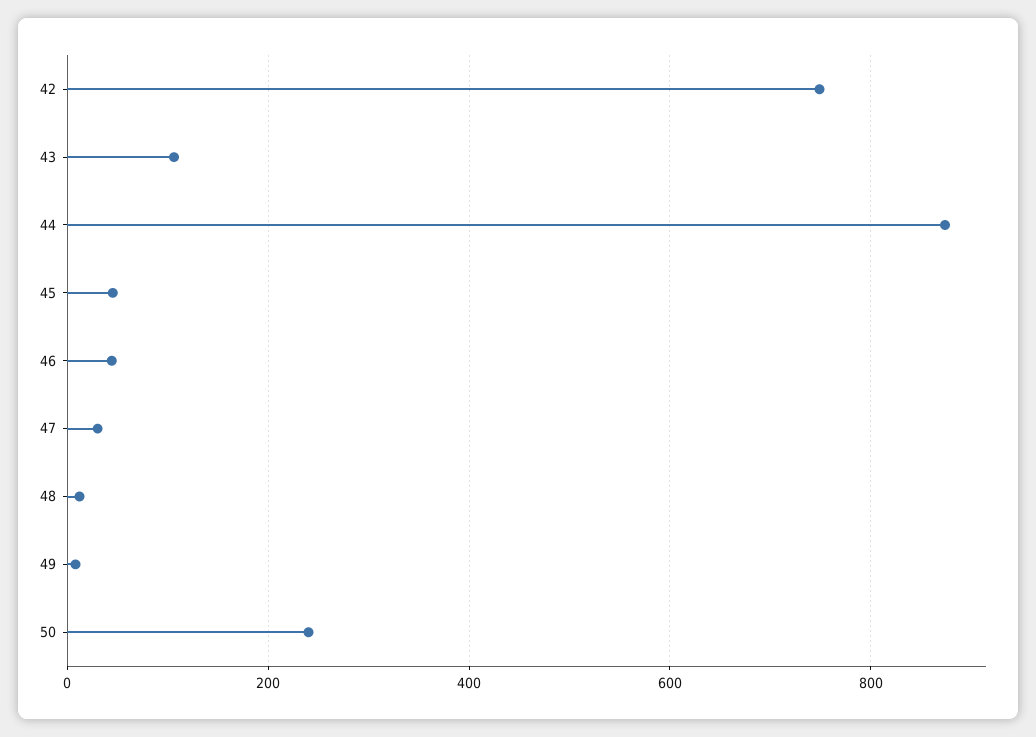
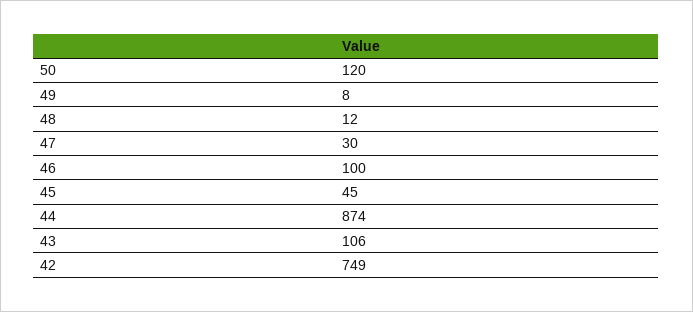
46: 40 -> 100
50: 240 -> 120

